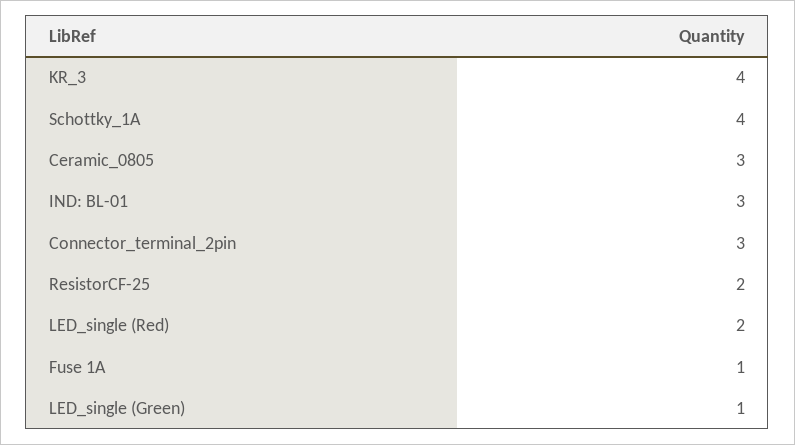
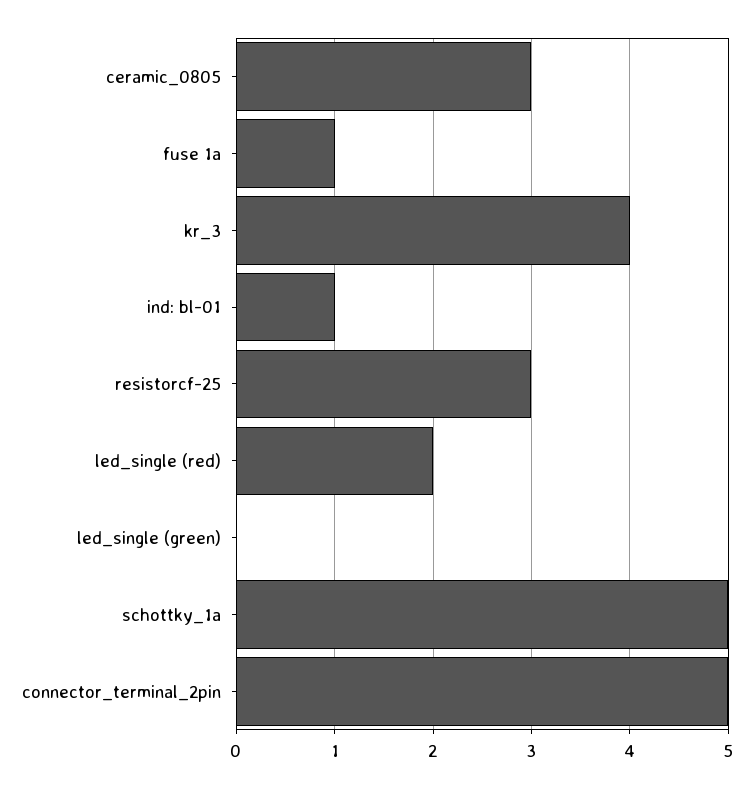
Schottky_1A: 4 -> 5
IND: BL-01: 3 -> 1
Connector_terminal_2pin: 3 -> 5
ResistorCF-25: 2 -> 3
LED_single (Green): 1 -> 0

